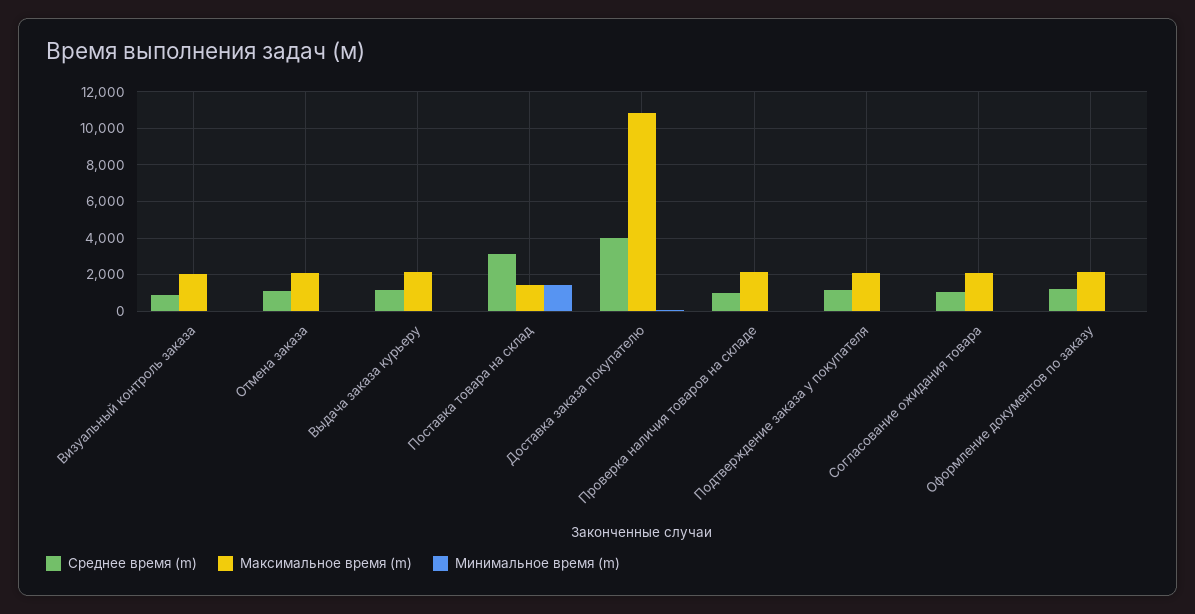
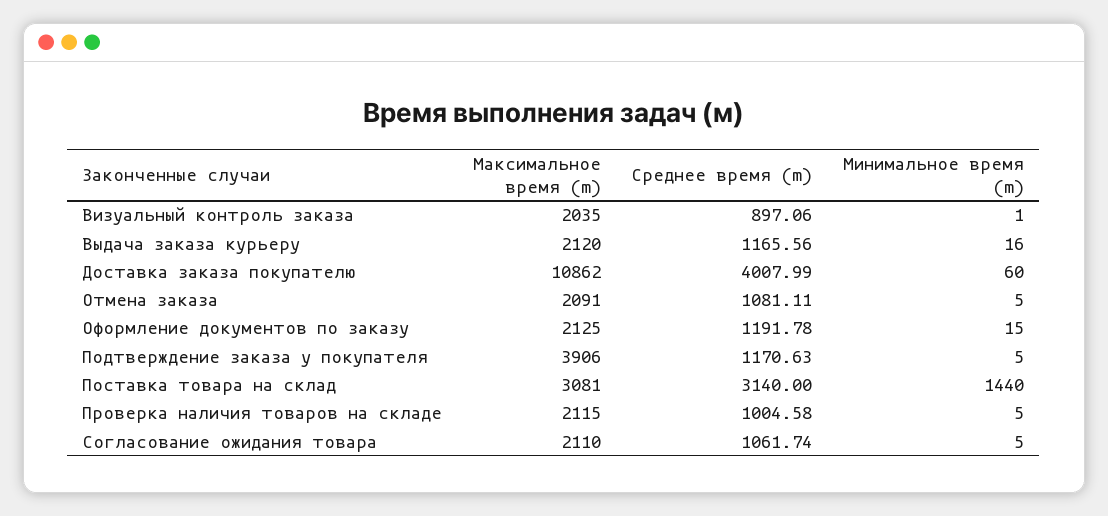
Максимальное время (m), Поставка товара на склад: 1500 -> 3081
Максимальное время (m), Подтверждение заказа у покупателя: 2000 -> 3906

